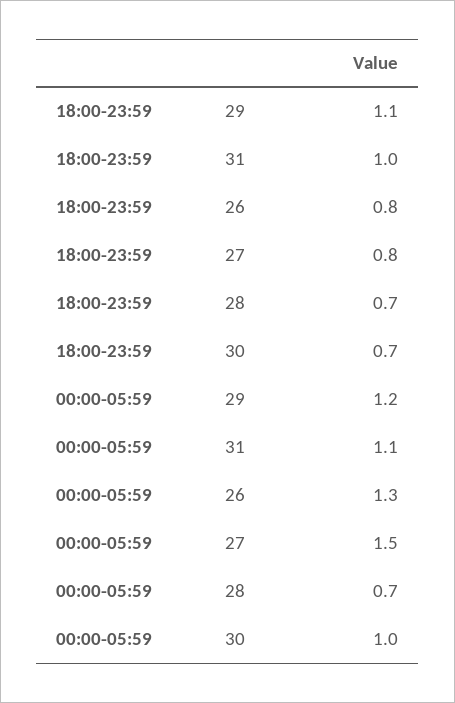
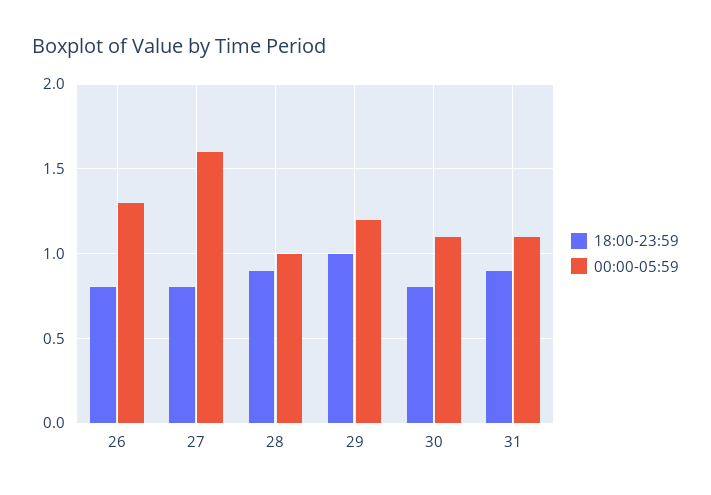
18:00-23:59, 29: 1.1 -> 1
18:00-23:59, 31: 1 -> 0.9
18:00-23:59, 28: 0.7 -> 0.9
18:00-23:59, 30: 0.7 -> 0.8
00:00-05:59, 27: 1.5 -> 1.6
00:00-05:59, 28: 0.7 -> 1
00:00-05:59, 30: 1 -> 1.1

